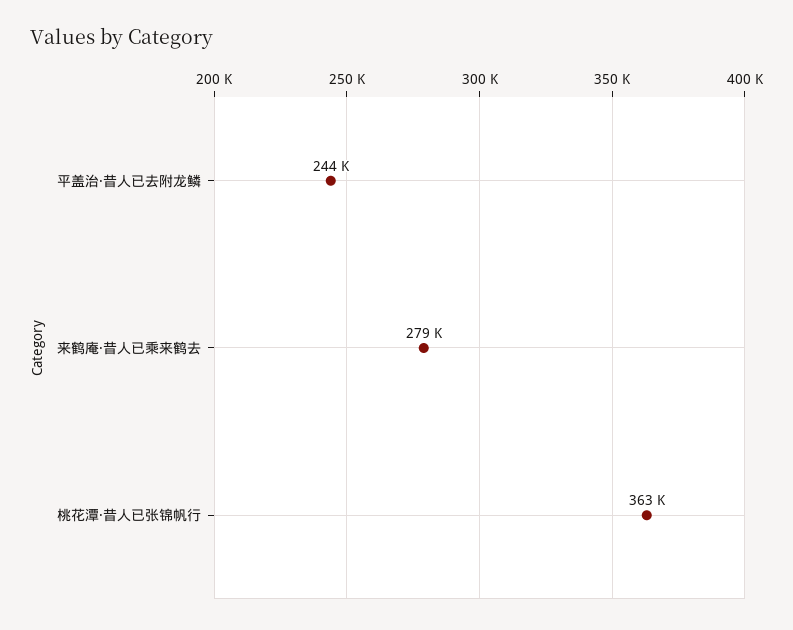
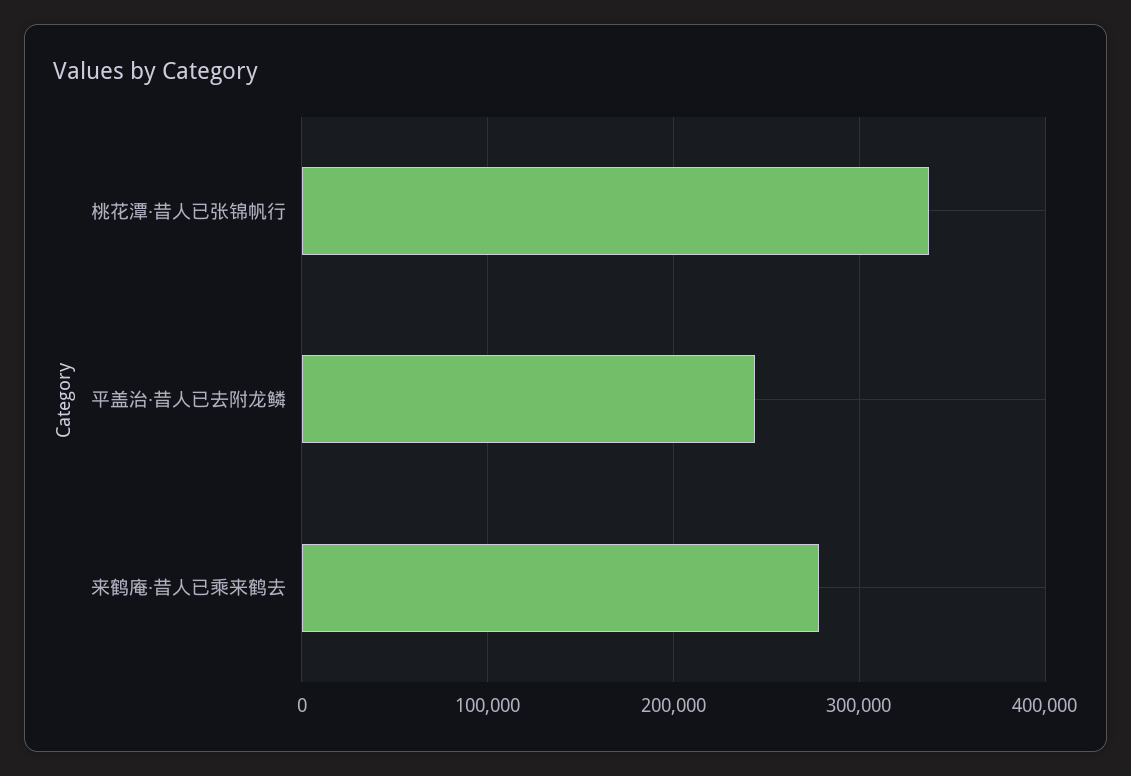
桃花潭·昔人已张锦帆行: 363000 -> 340000

